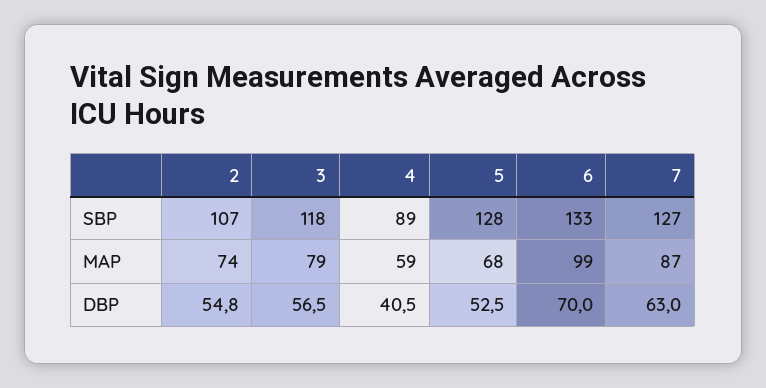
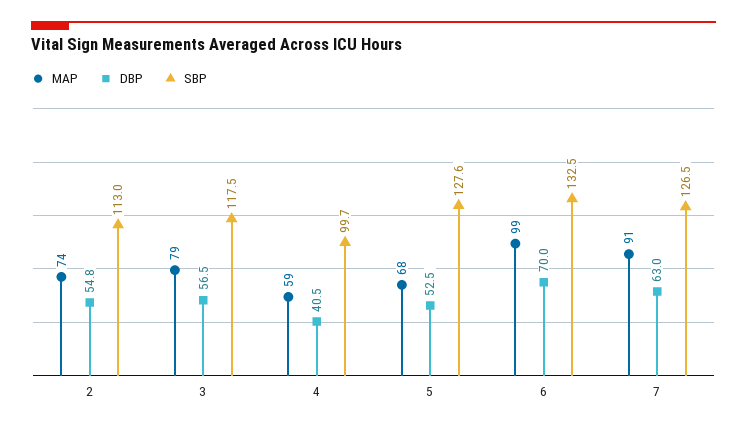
SBP, 2: 107 -> 113
SBP, 4: 89 -> 99.7
MAP, 7: 87 -> 91

